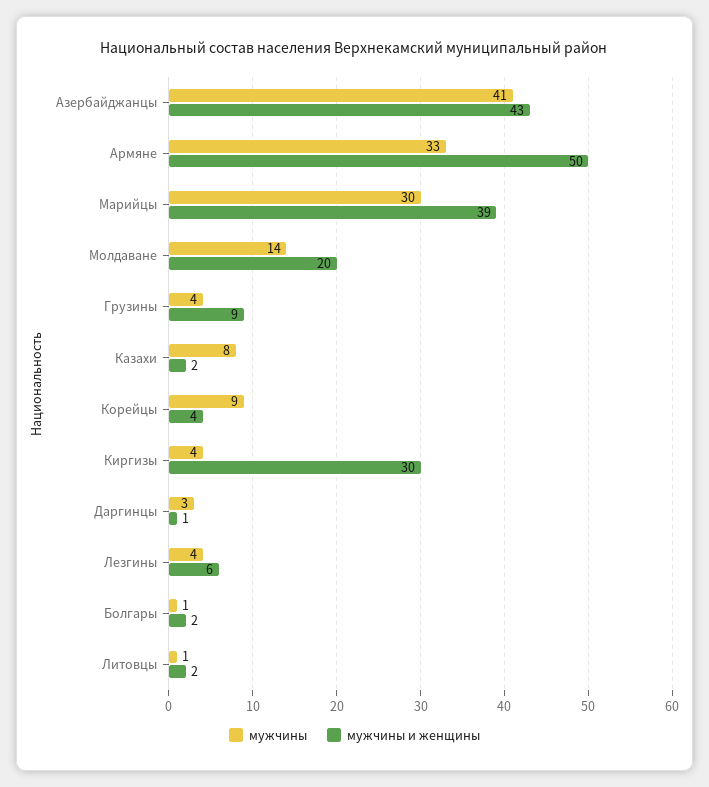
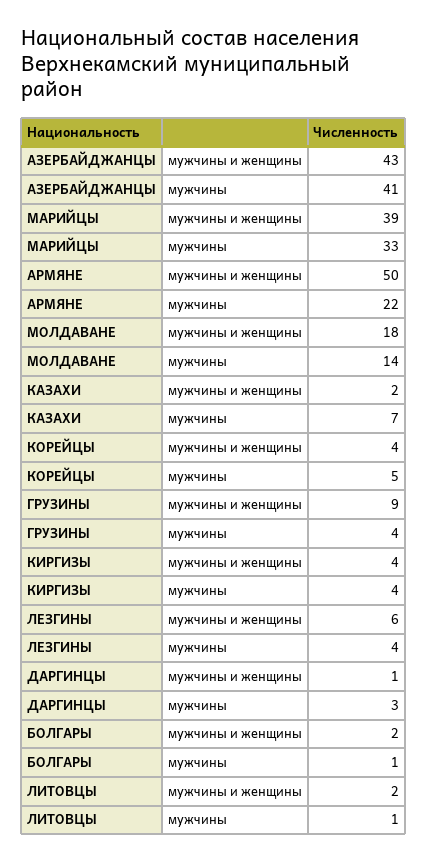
мужчины, Армяне: 33 -> 22
мужчины, Марийцы: 30 -> 33
мужчины и женщины, Молдаване: 20 -> 18
мужчины, Казахи: 8 -> 7
мужчины, Корейцы: 9 -> 5
мужчины и женщины, Киргизы: 30 -> 4

